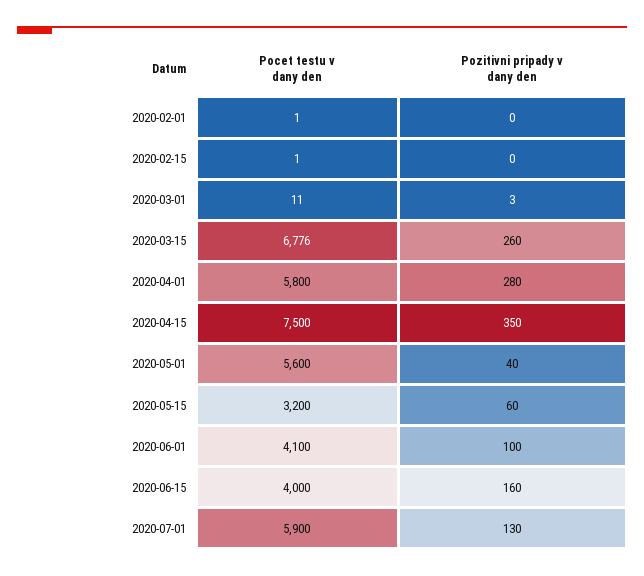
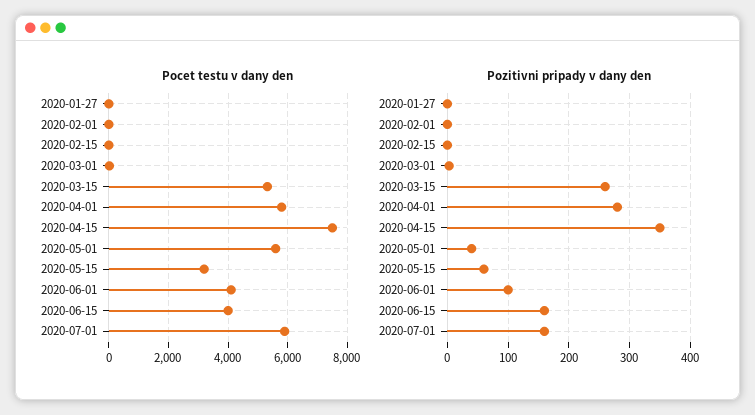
Pocet testu v dany den, 2020-03-15: 6776 -> 5250
Pozitivni pripady v dany den, 2020-07-01: 130 -> 160
Pocet testu v dany den, 2020-01-27: none -> 0
Pozitivni pripady v dany den, 2020-01-27: none -> 0

